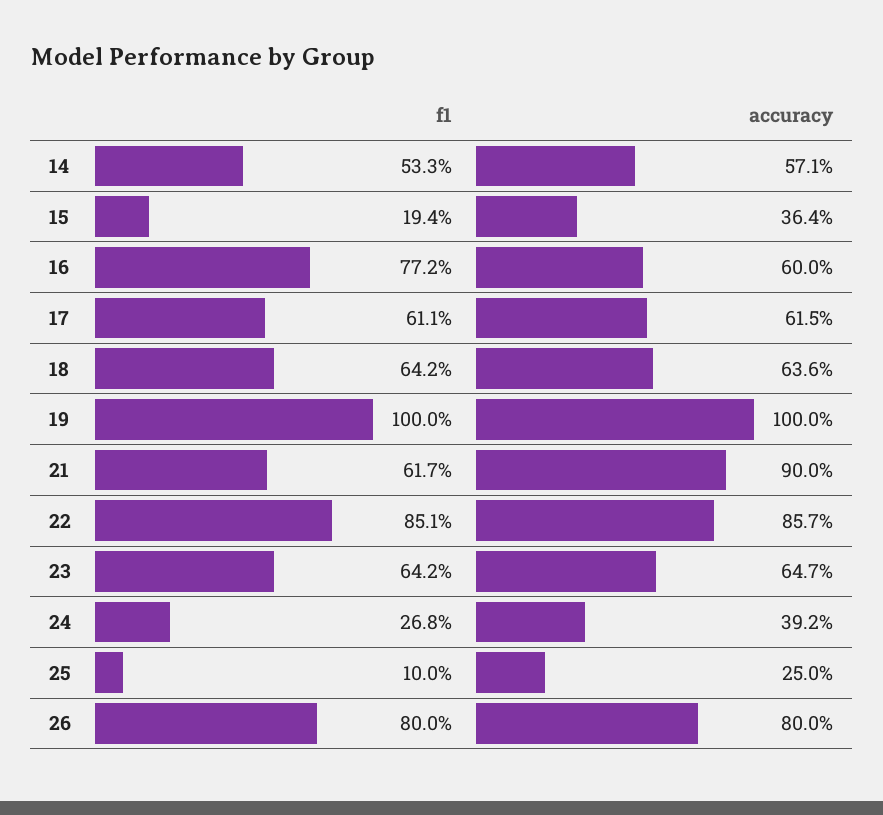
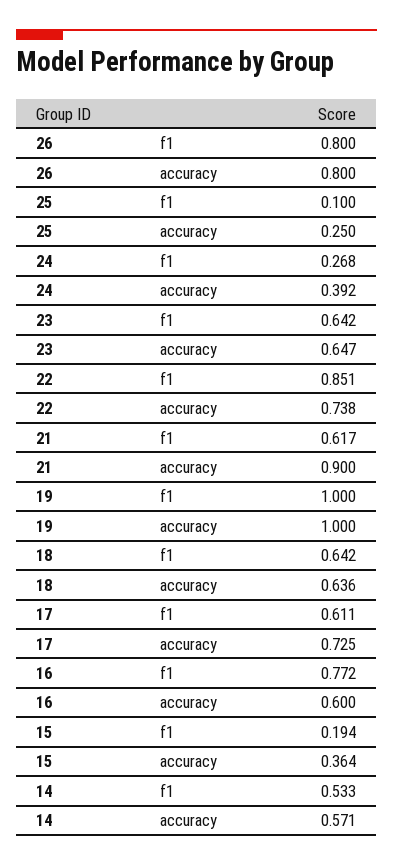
accuracy, 17: 0.615 -> 0.725
accuracy, 22: 0.857 -> 0.738

